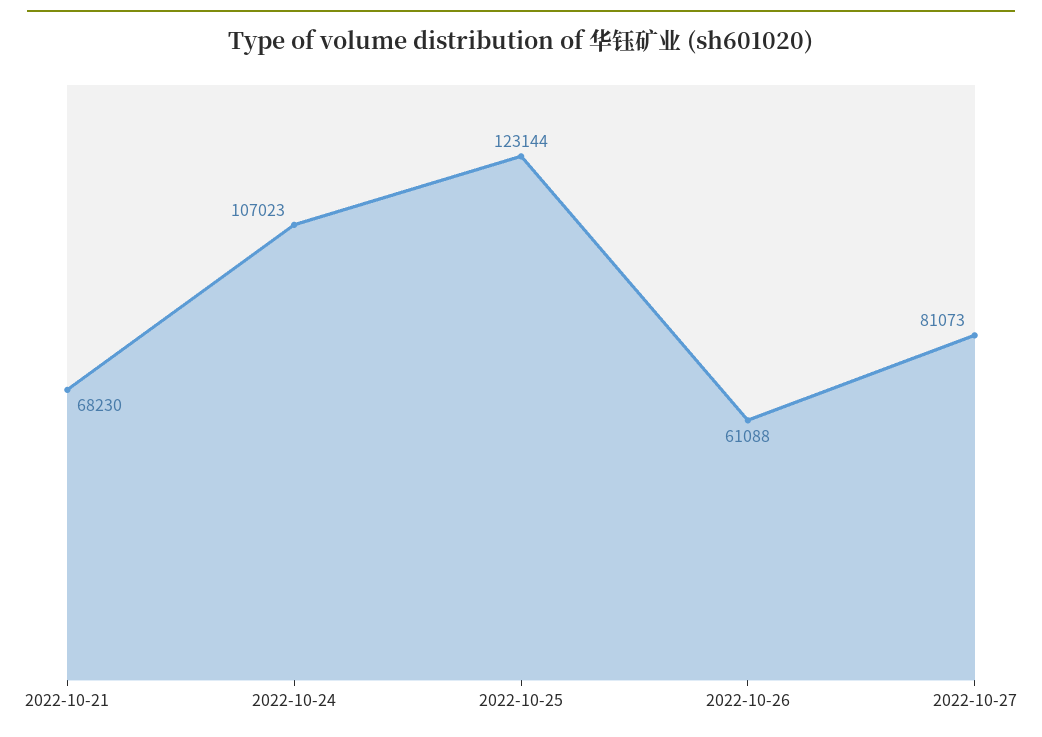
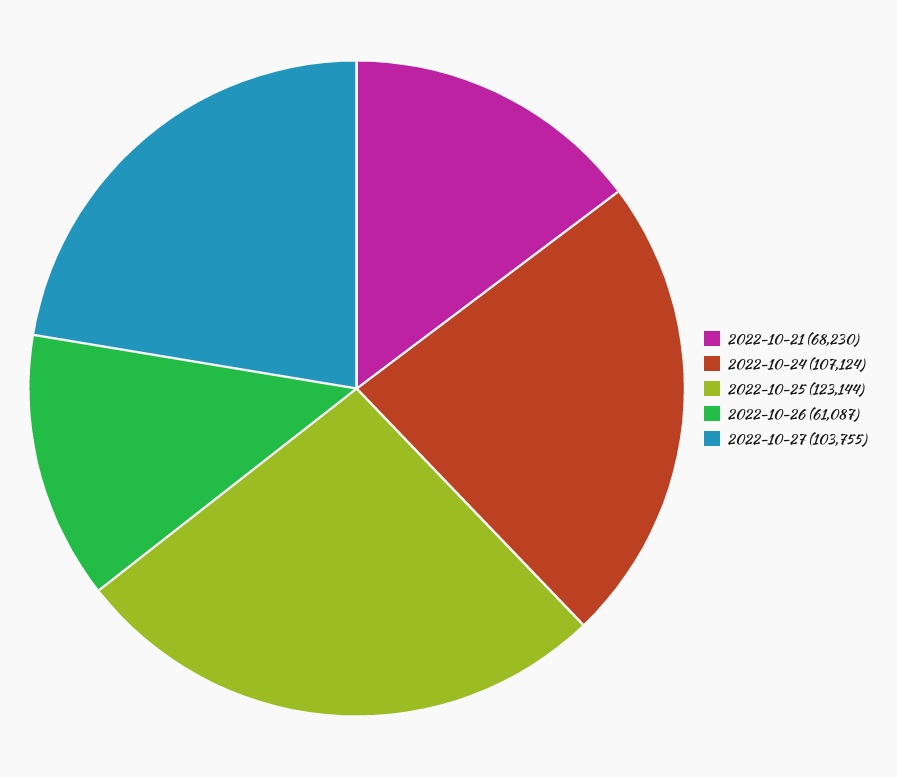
2022-10-24: 107023 -> 107124
2022-10-26: 61088 -> 61087
2022-10-27: 81073 -> 103755

